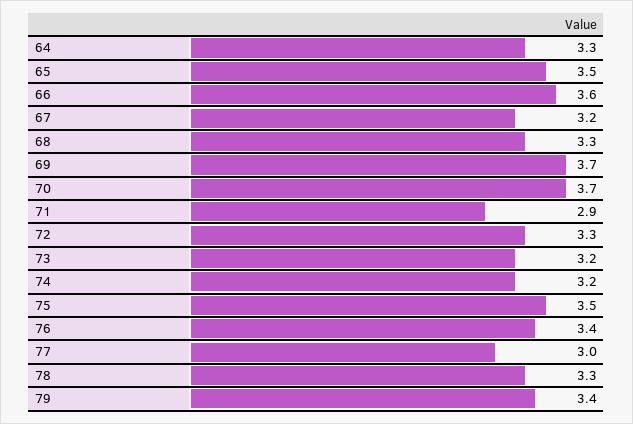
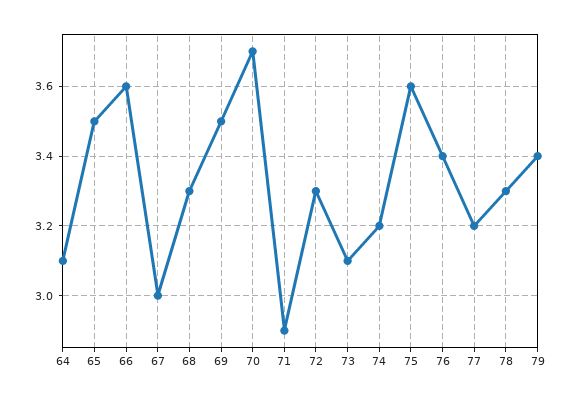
64: 3.3 -> 3.1
67: 3.2 -> 3
69: 3.7 -> 3.5
73: 3.2 -> 3.1
75: 3.5 -> 3.6
77: 3 -> 3.2

